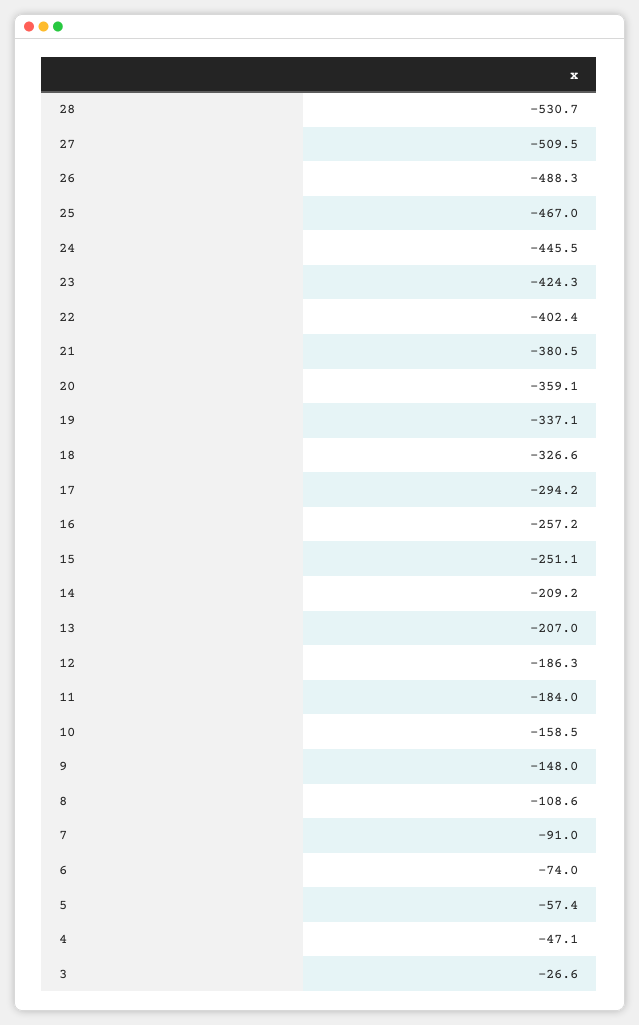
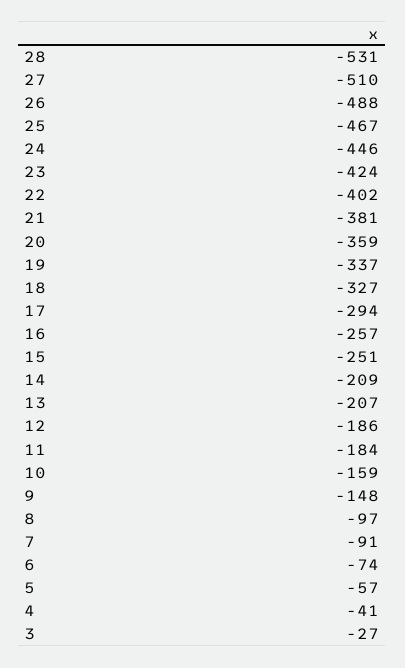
8: -108.6 -> -97
4: -47.1 -> -41

